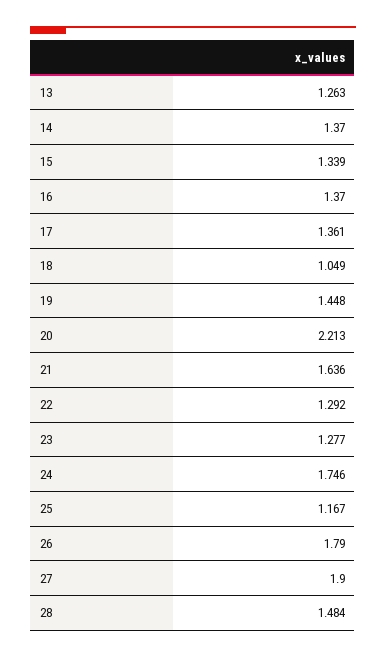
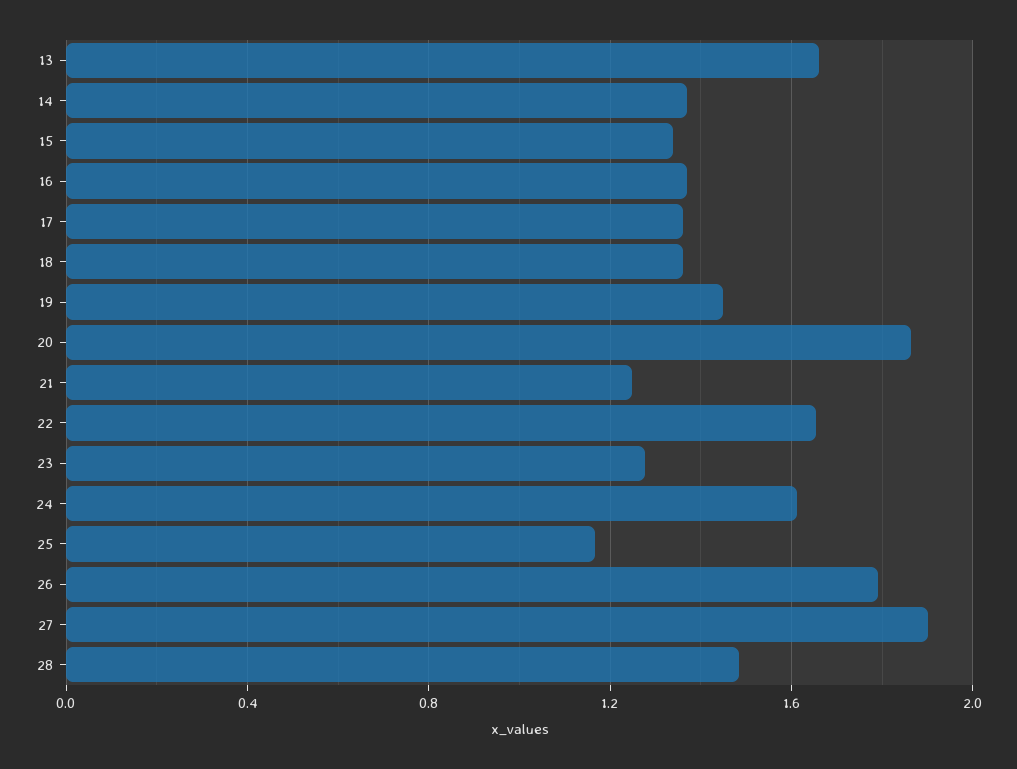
13: 1.263 -> 1.65
18: 1.049 -> 1.35
20: 2.213 -> 1.85
21: 1.636 -> 1.25
22: 1.292 -> 1.65
24: 1.746 -> 1.6

